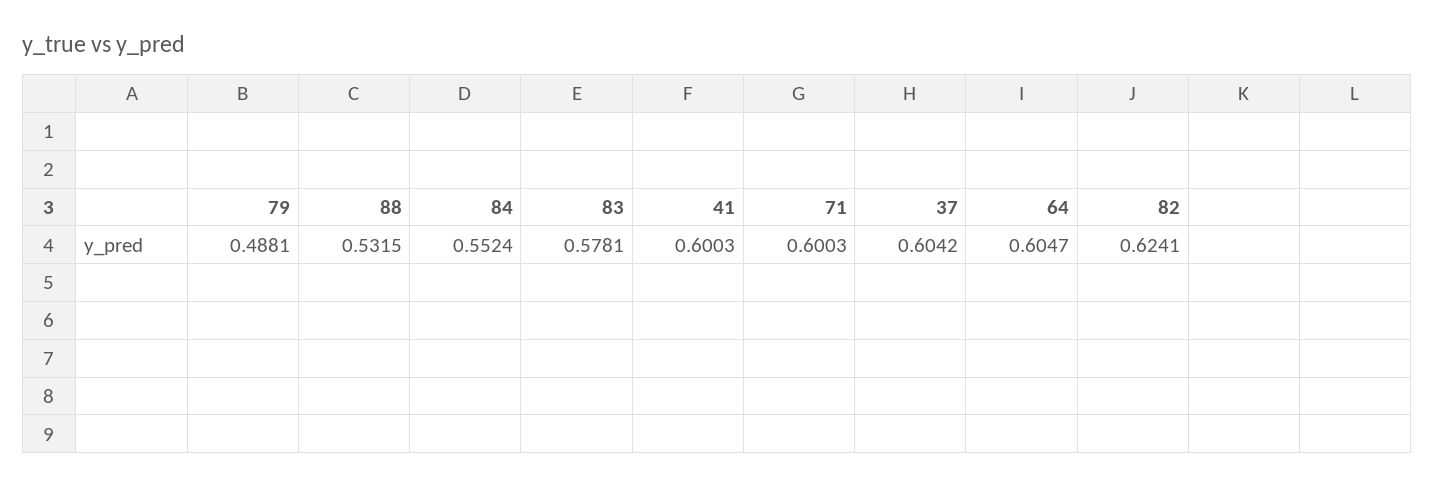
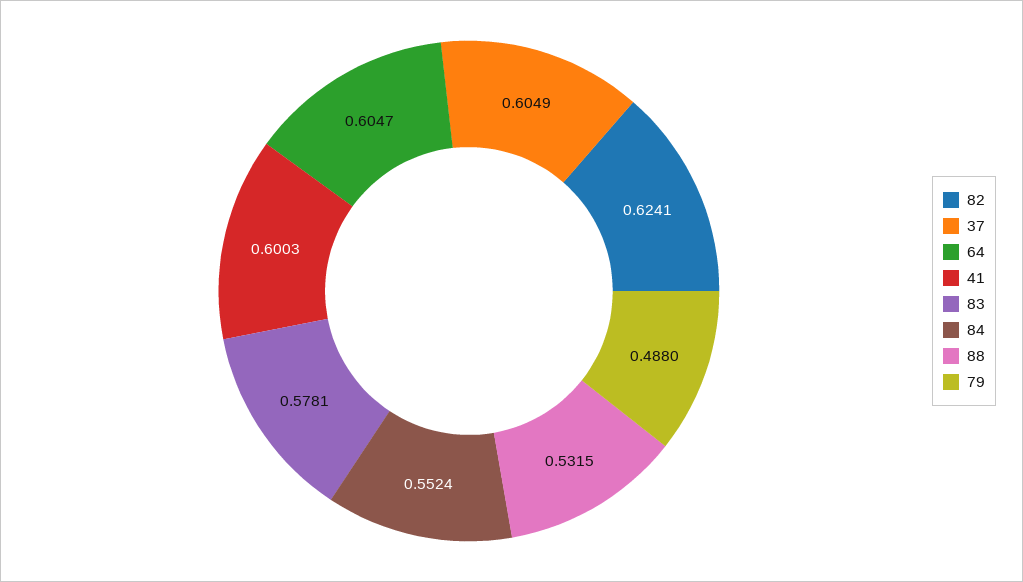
79: 0.4881 -> 0.488
71: 0.6003 -> none
37: 0.6042 -> 0.6049

